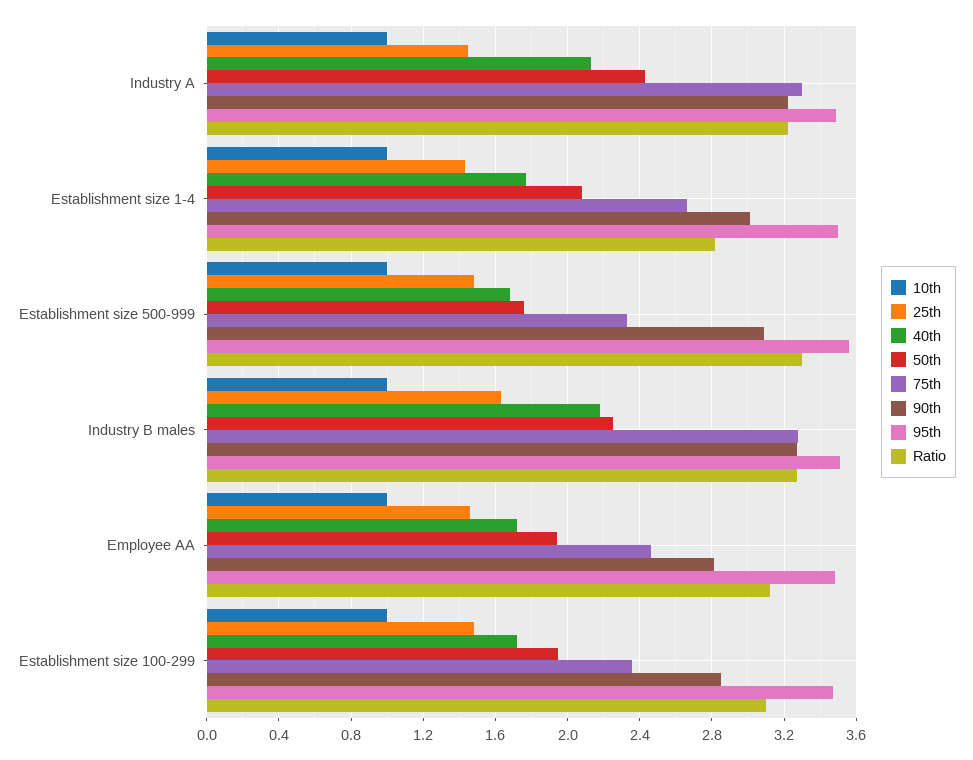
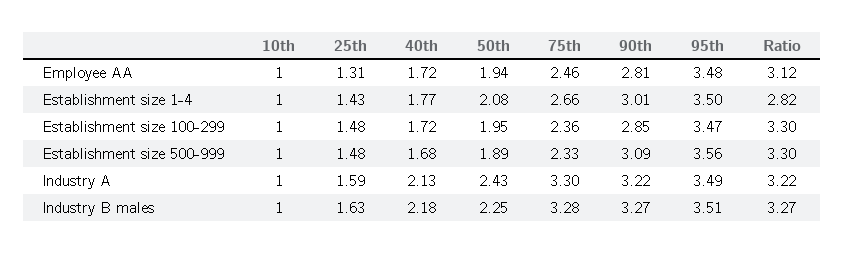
25th, Industry A: 1.45 -> 1.59
50th, Establishment size 500-999: 1.75 -> 1.89
25th, Employee AA: 1.45 -> 1.31
Ratio, Establishment size 100-299: 3.1 -> 3.3

